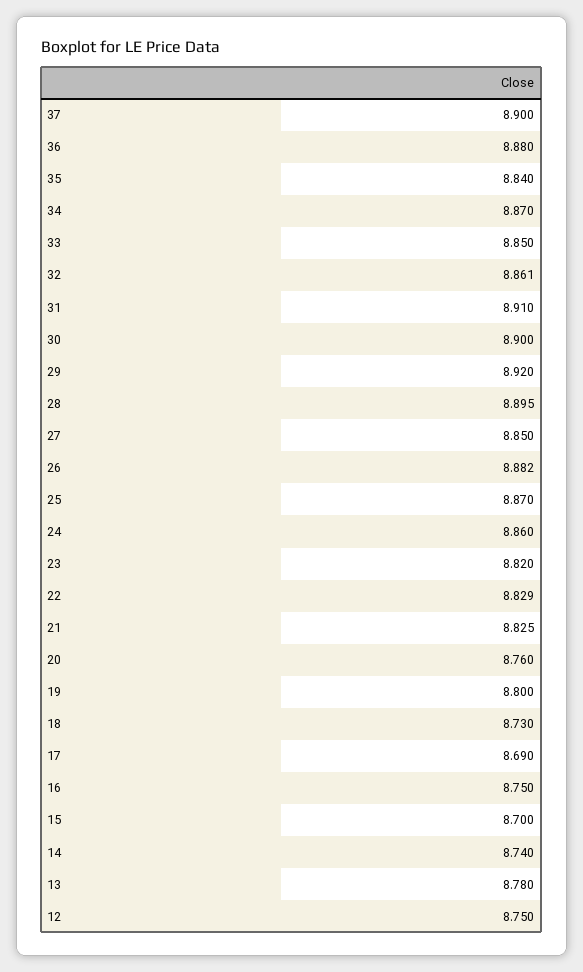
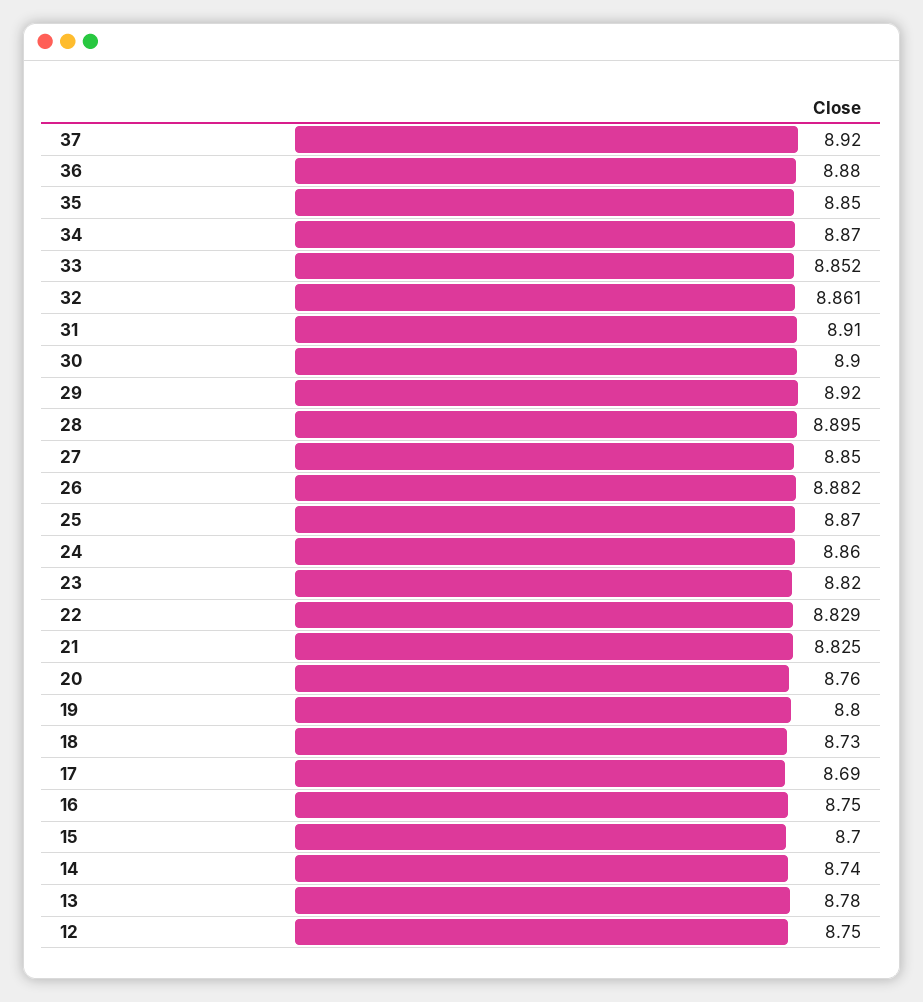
37: 8.9 -> 8.92
35: 8.84 -> 8.85
33: 8.85 -> 8.852

